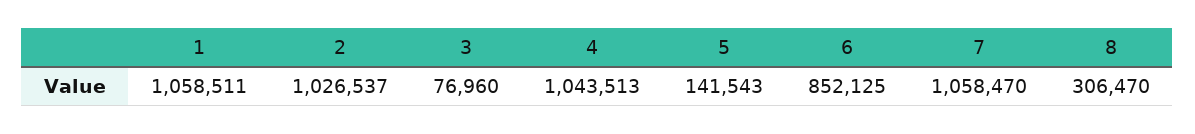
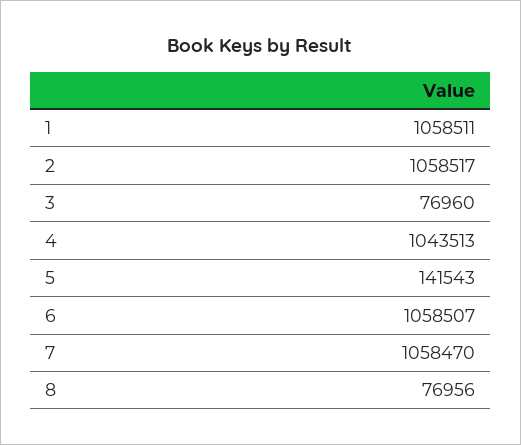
2: 1026537 -> 1058517
6: 852125 -> 1058507
8: 306470 -> 76956

